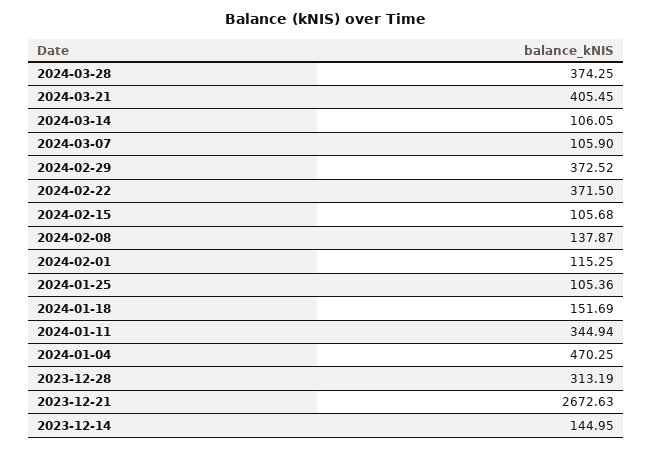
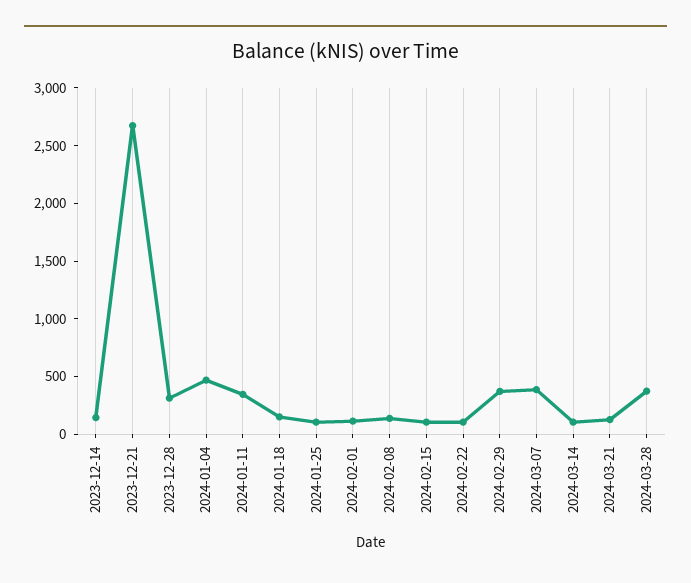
2024-03-21: 405.45 -> 100
2024-03-07: 105.9 -> 400
2024-02-22: 371.5 -> 100

